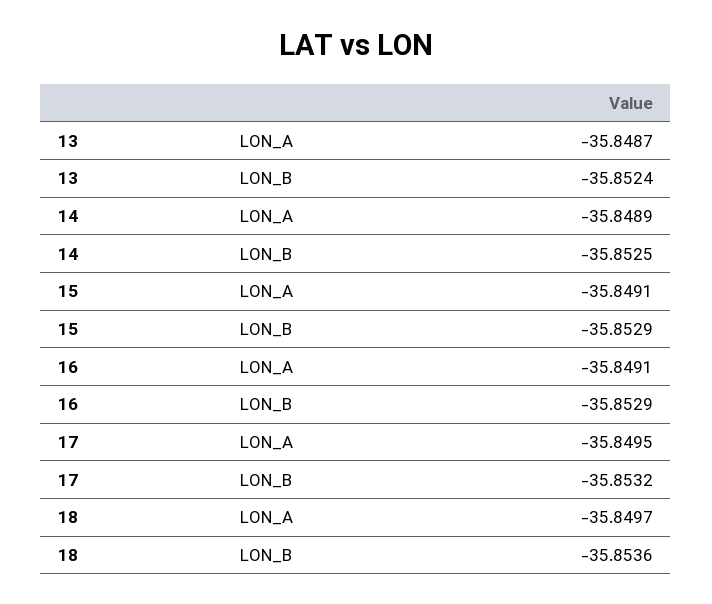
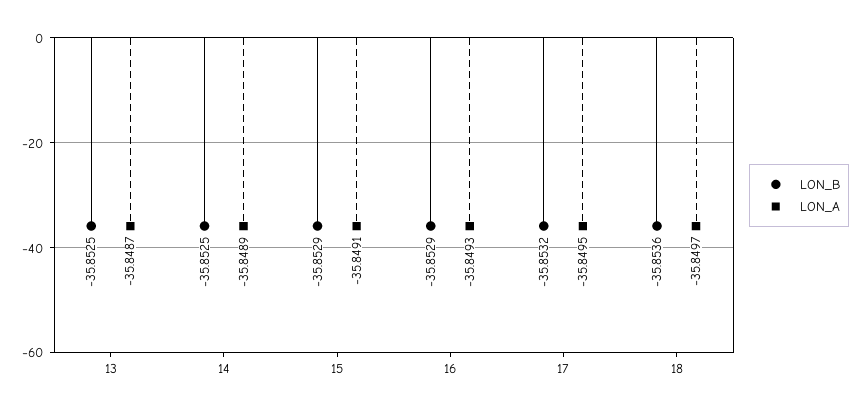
LON_B, 13: -35.8524 -> -35.8525
LON_A, 16: -35.8491 -> -35.8493

